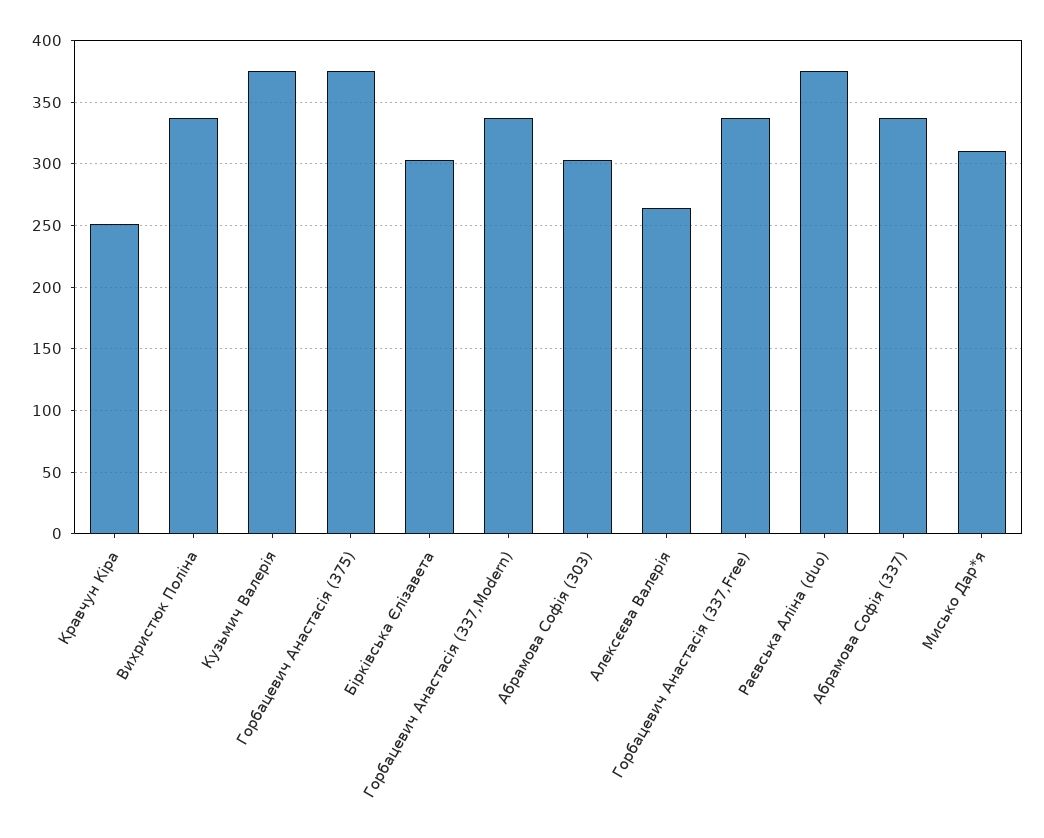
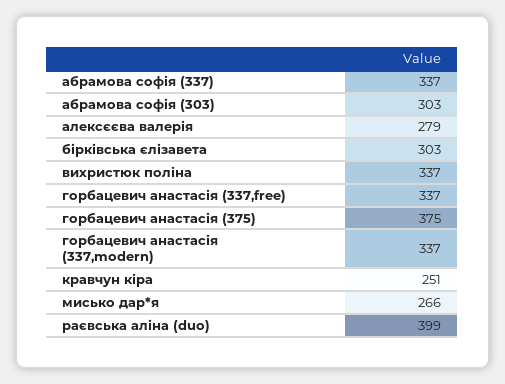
Кузьмич Валерія: 375 -> none
Алексєєва Валерія: 265 -> 279
Раєвська Аліна (duo): 375 -> 399
Мисько Дар*я: 310 -> 266

